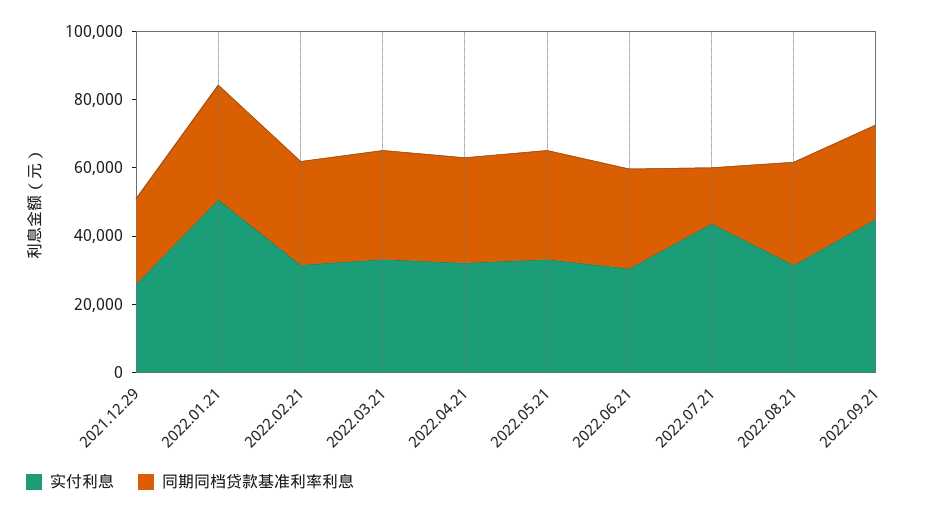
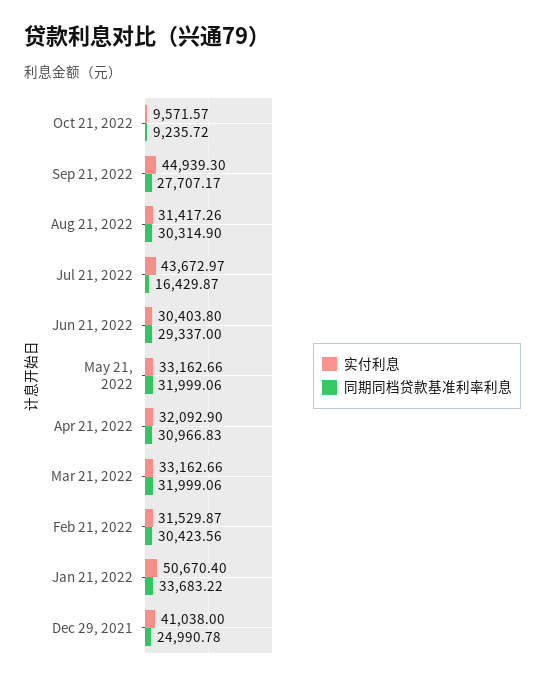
实付利息, 2021.12.29: 25000 -> 41038
实付利息, Oct 21, 2022: none -> 9571.57
同期同档贷款基准利率利息, Oct 21, 2022: none -> 9235.72

